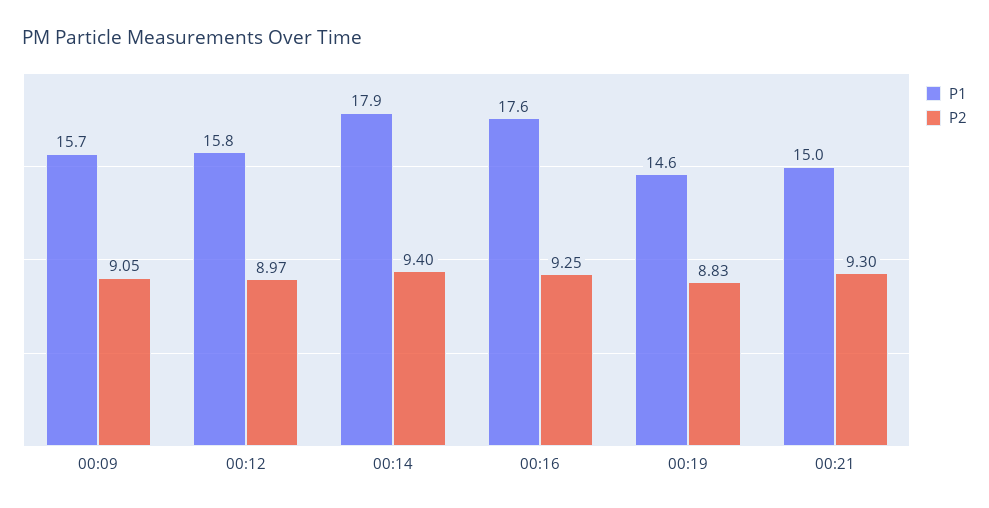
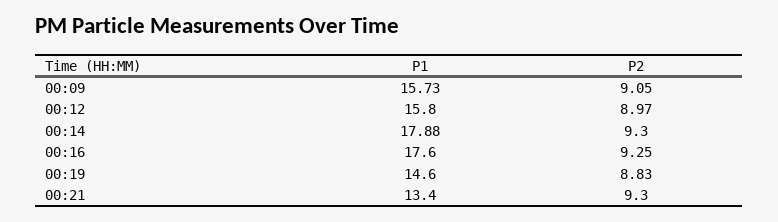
P2, 00:14: 9.4 -> 9.3
P1, 00:21: 15 -> 13.4

